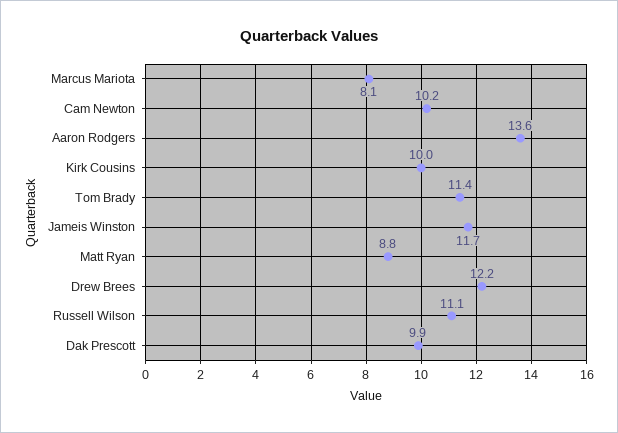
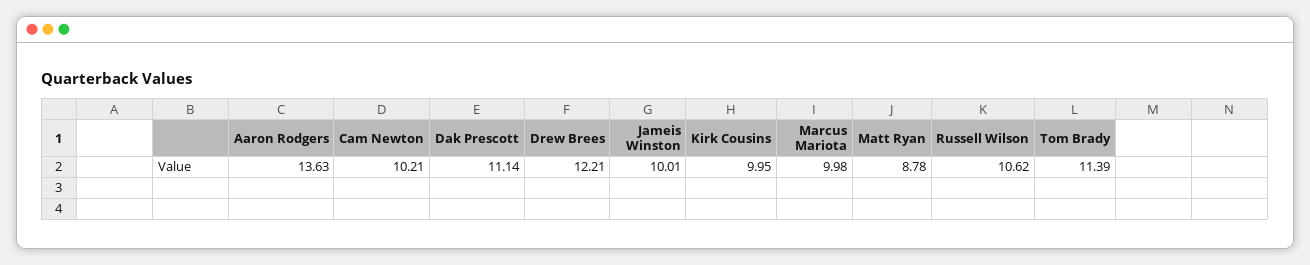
Marcus Mariota: 8.1 -> 9.98
Jameis Winston: 11.7 -> 10.01
Russell Wilson: 11.1 -> 10.62
Dak Prescott: 9.9 -> 11.14

